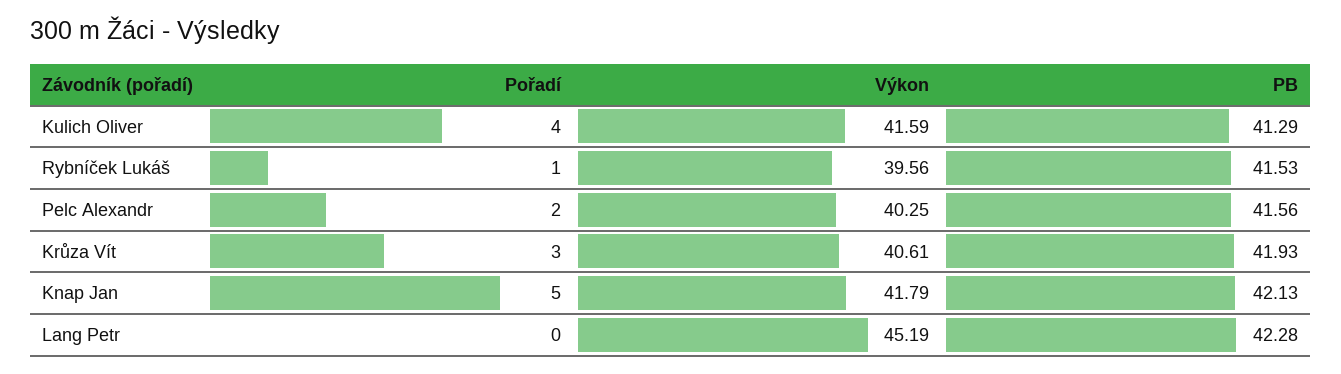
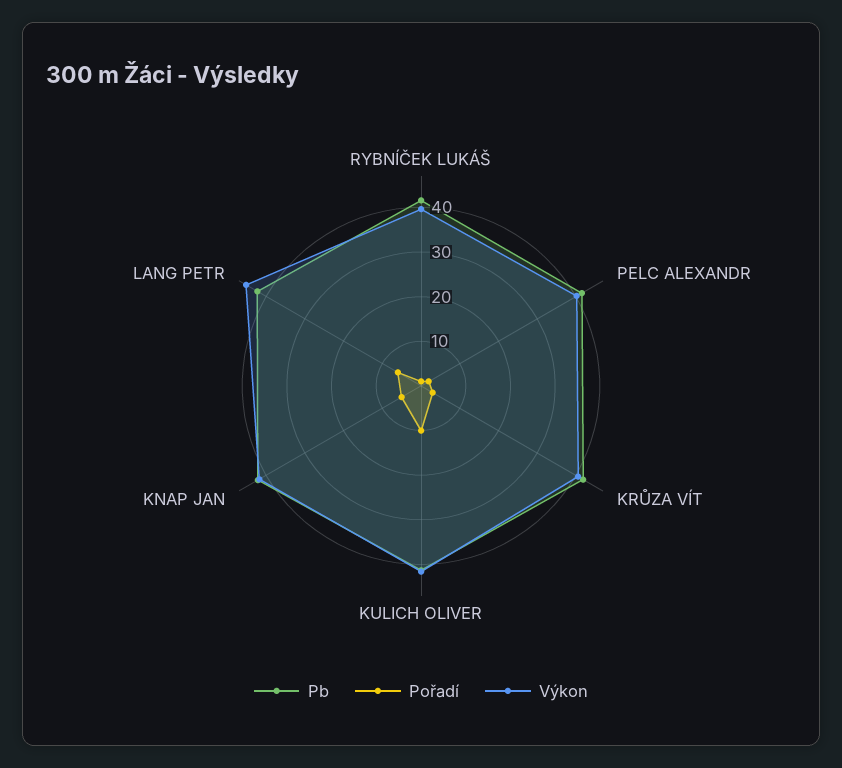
Pořadí, Kulich Oliver: 4 -> 10
Pořadí, Lang Petr: 0 -> 6

